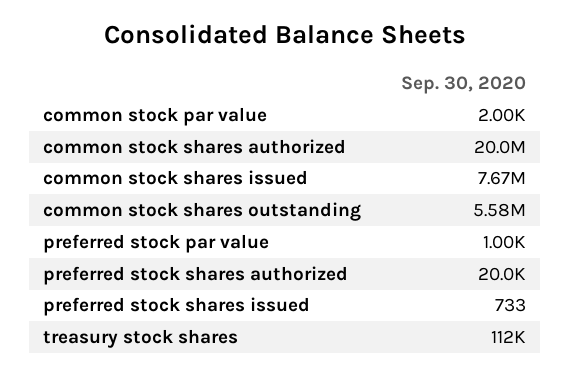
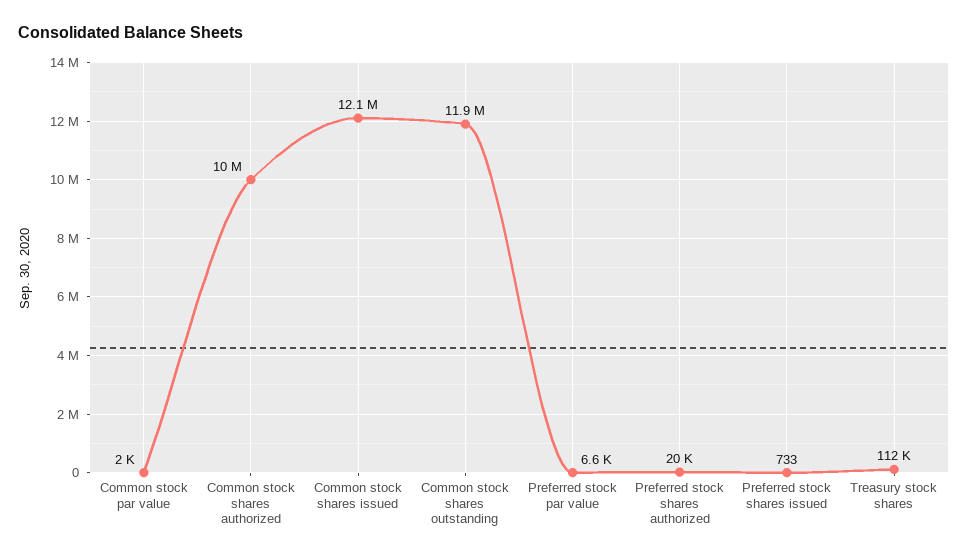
common stock shares authorized: 20000000 -> 10000000
common stock shares issued: 7670000 -> 12100000
common stock shares outstanding: 5580000 -> 11900000
preferred stock par value: 1000 -> 6600

